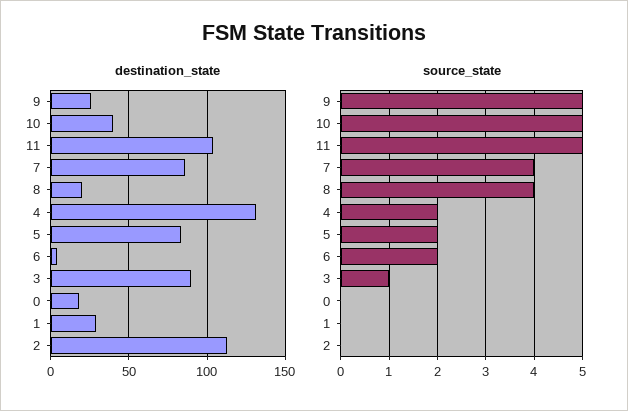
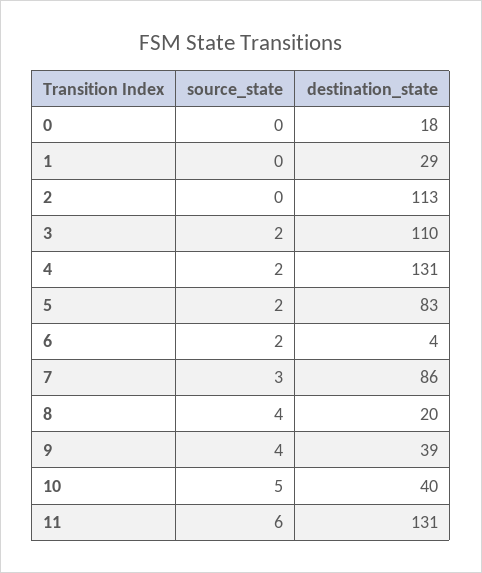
destination_state, 9: 25 -> 39
destination_state, 11: 105 -> 131
destination_state, 3: 90 -> 110
source_state, 9: 5 -> 4
source_state, 11: 5 -> 6
source_state, 7: 4 -> 3
source_state, 3: 1 -> 2

